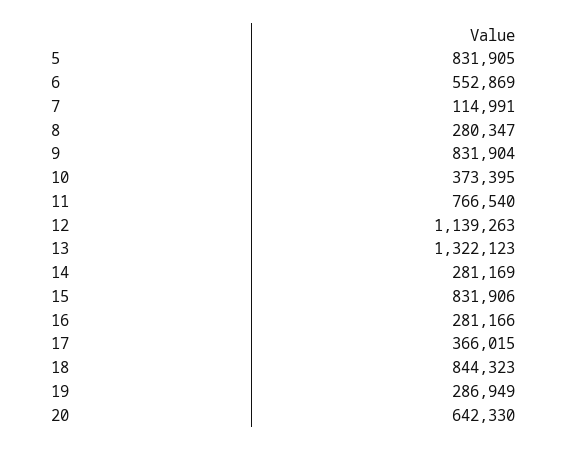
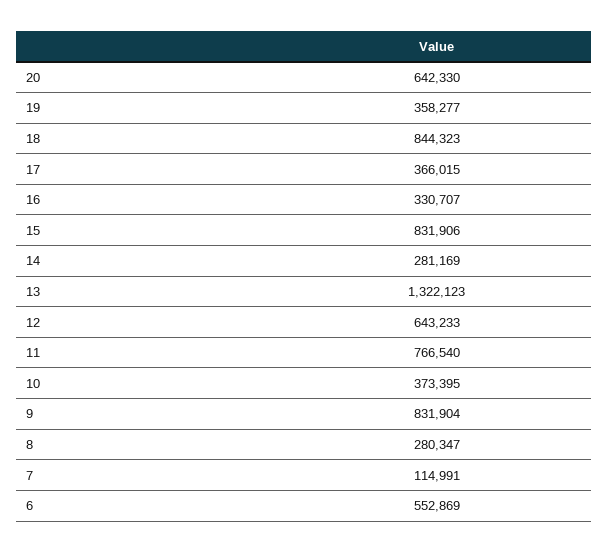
5: 831905 -> none
12: 1139263 -> 643233
16: 281166 -> 330707
19: 286949 -> 358277

